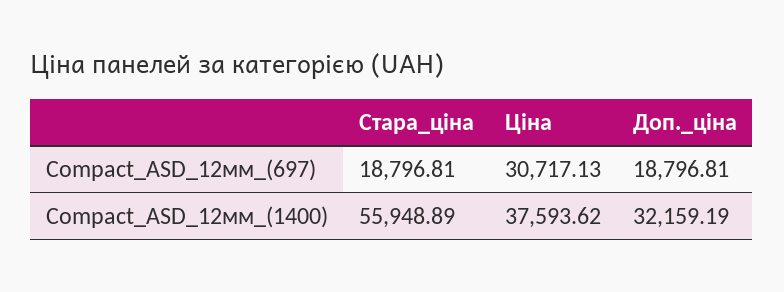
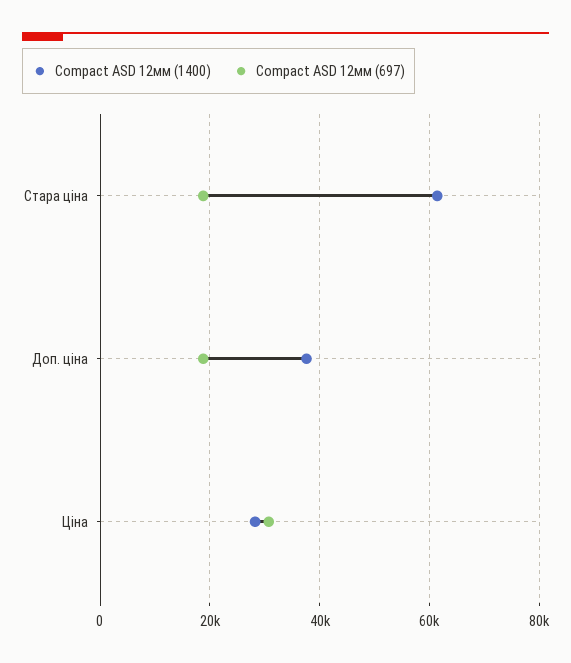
Compact_ASD_12мм_(1400), Стара_ціна: 55948.89 -> 62000
Compact_ASD_12мм_(1400), Ціна: 37593.62 -> 28000
Compact_ASD_12мм_(1400), Доп._ціна: 32159.19 -> 38000

